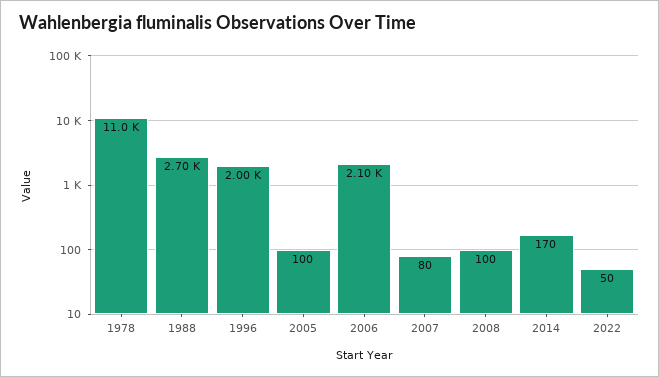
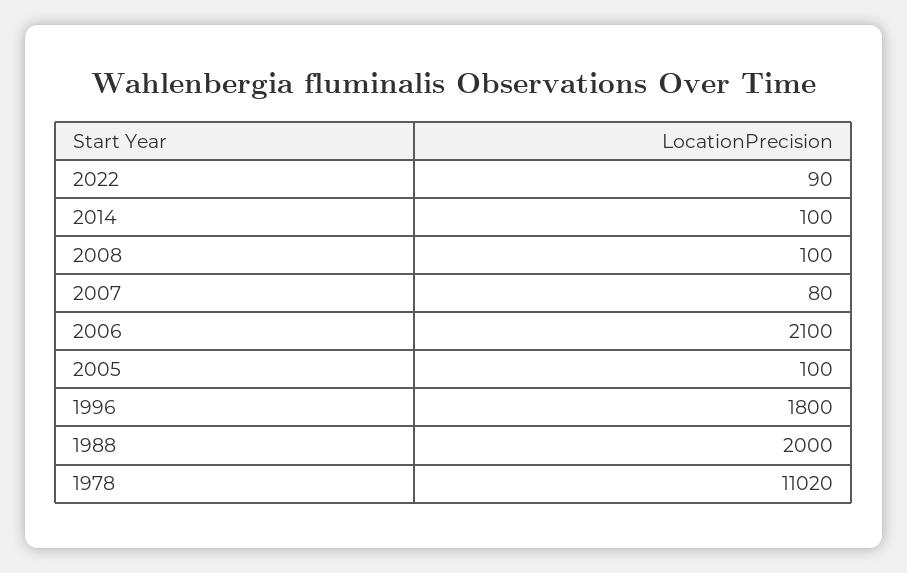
1978: 11000 -> 11020
1988: 2700 -> 2000
1996: 2000 -> 1800
2014: 170 -> 100
2022: 50 -> 90

